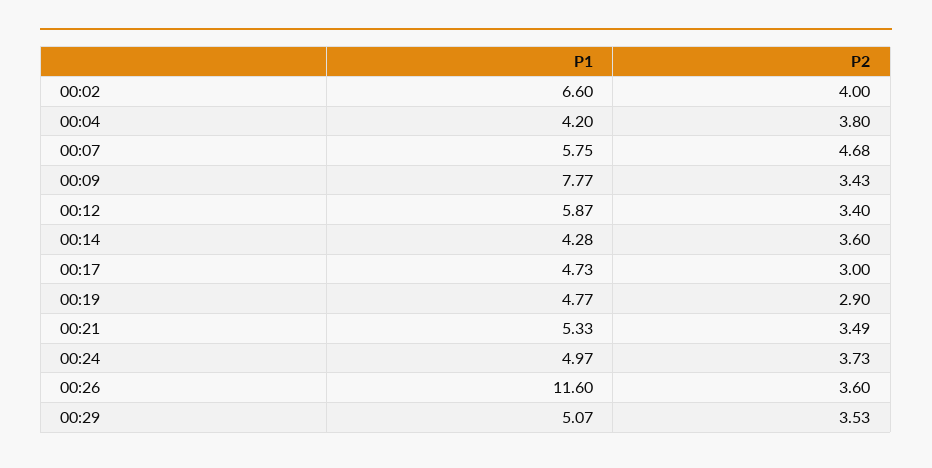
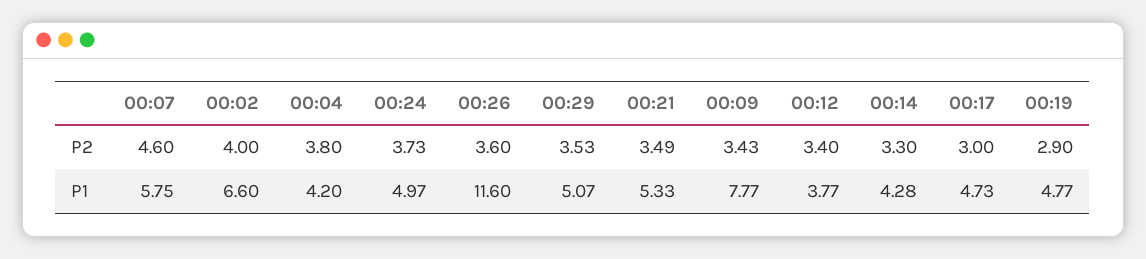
P2, 00:07: 4.68 -> 4.6
P1, 00:12: 5.87 -> 3.77
P2, 00:14: 3.6 -> 3.3

